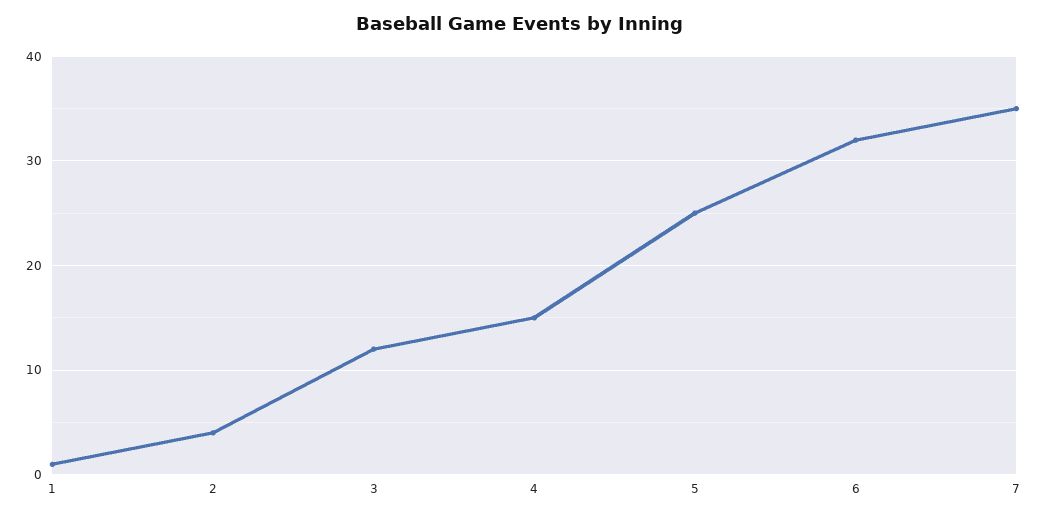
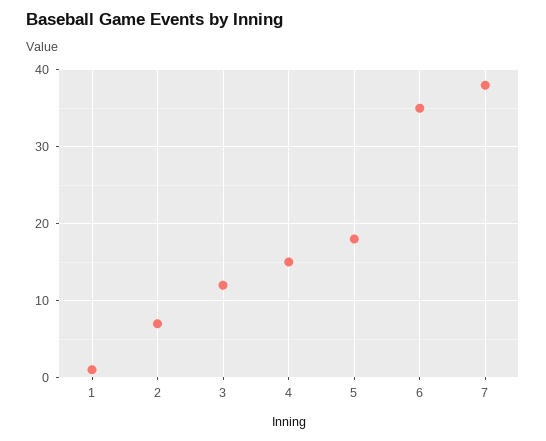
2: 4 -> 7
5: 25 -> 18
6: 32 -> 35
7: 35 -> 38

